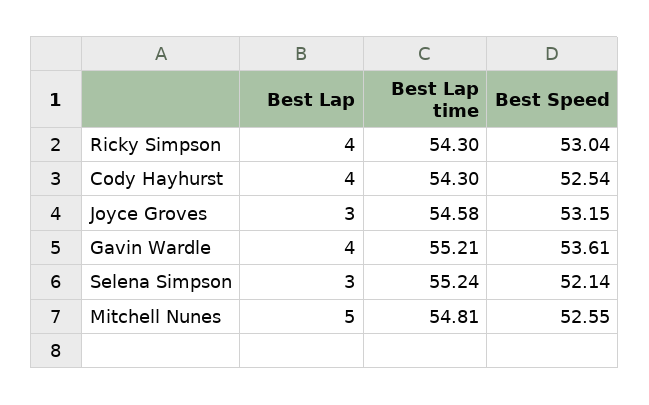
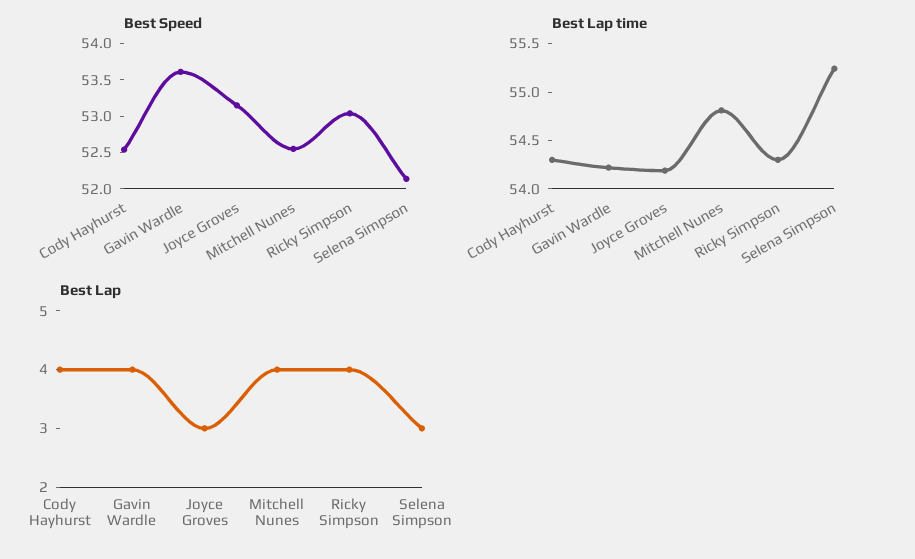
Best Lap time, Joyce Groves: 54.58 -> 54.2
Best Lap time, Gavin Wardle: 55.21 -> 54.2
Best Lap, Mitchell Nunes: 5 -> 4

